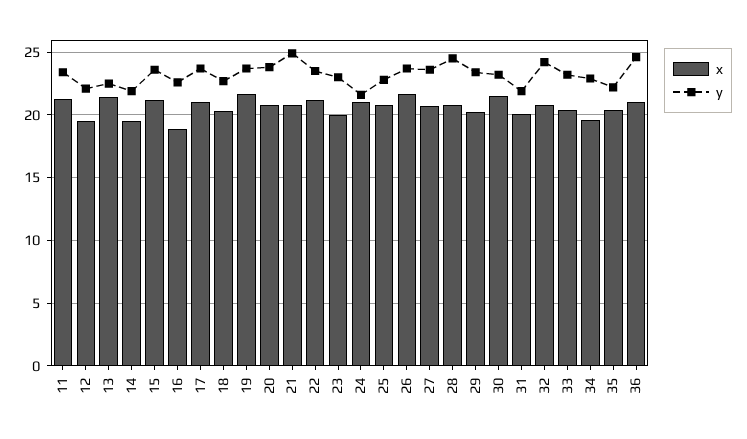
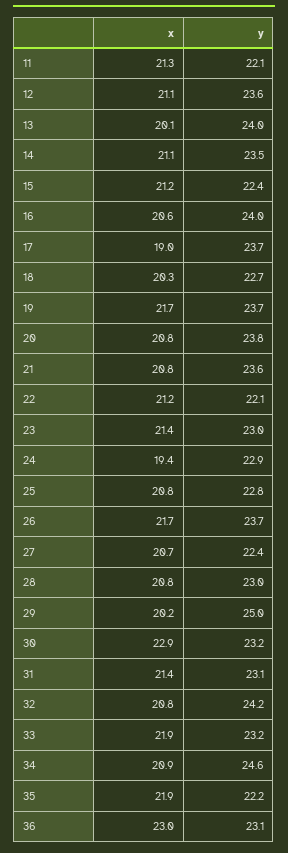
y, 11: 23.5 -> 22.1
x, 12: 19.5 -> 21.1
y, 12: 22 -> 23.6
x, 13: 21.5 -> 20.1
y, 13: 22.5 -> 24
x, 14: 19.5 -> 21.1
y, 14: 22 -> 23.5
y, 15: 23.5 -> 22.4
x, 16: 19 -> 20.6
y, 16: 22.5 -> 24
x, 17: 21 -> 19
y, 21: 25 -> 23.6
y, 22: 23.5 -> 22.1
x, 23: 20 -> 21.4
x, 24: 21 -> 19.4
y, 24: 21.5 -> 22.9
y, 27: 23.5 -> 22.4
y, 28: 24.5 -> 23
y, 29: 23.5 -> 25
x, 30: 21.5 -> 22.9
x, 31: 20 -> 21.4
y, 31: 22 -> 23.1
x, 33: 20.5 -> 21.9
x, 34: 19.5 -> 20.9
y, 34: 23 -> 24.6
x, 35: 20.5 -> 21.9
x, 36: 21 -> 23
y, 36: 24.5 -> 23.1

